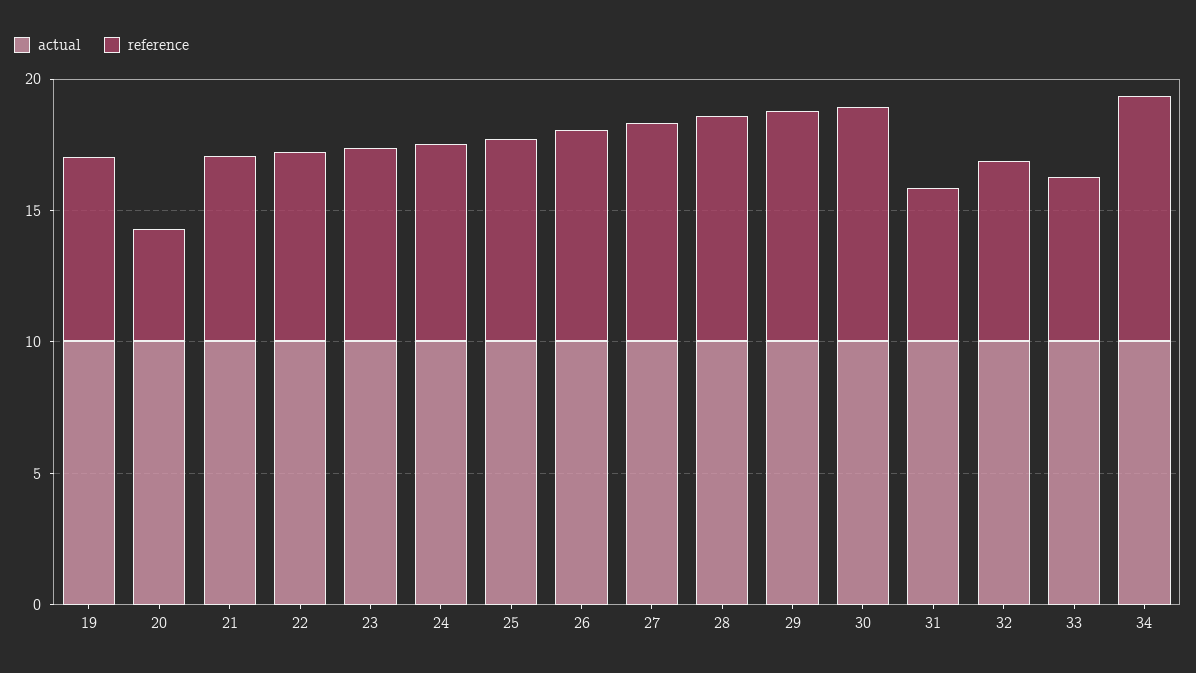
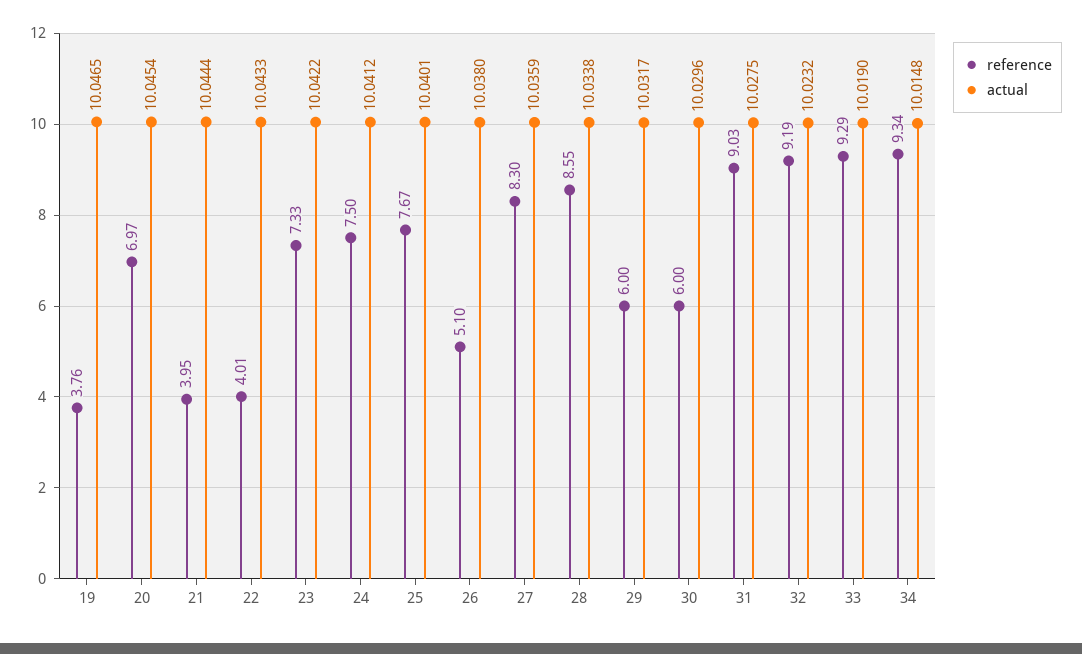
reference, 19: 7 -> 3.76
reference, 20: 4 -> 6.97
reference, 21: 7 -> 3.95
reference, 22: 7 -> 4.01
reference, 26: 8 -> 5.1
reference, 29: 9 -> 6
reference, 30: 9 -> 6
reference, 31: 6 -> 9.03
reference, 32: 7 -> 9.19
reference, 33: 6 -> 9.29

